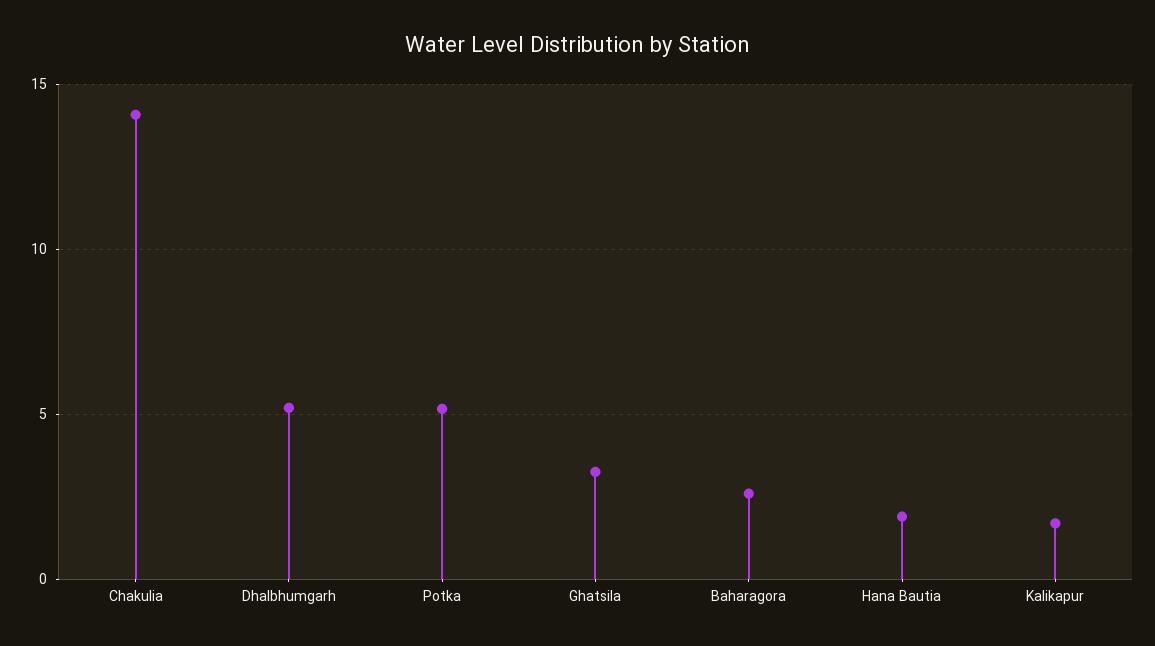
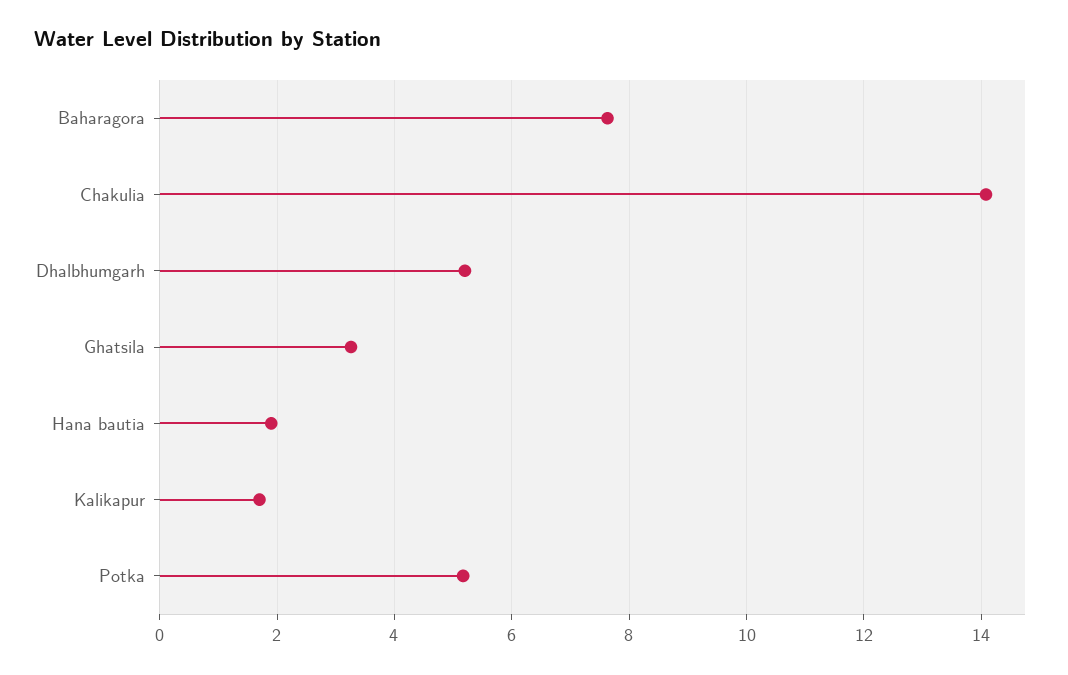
Baharagora: 2.5 -> 7.6

